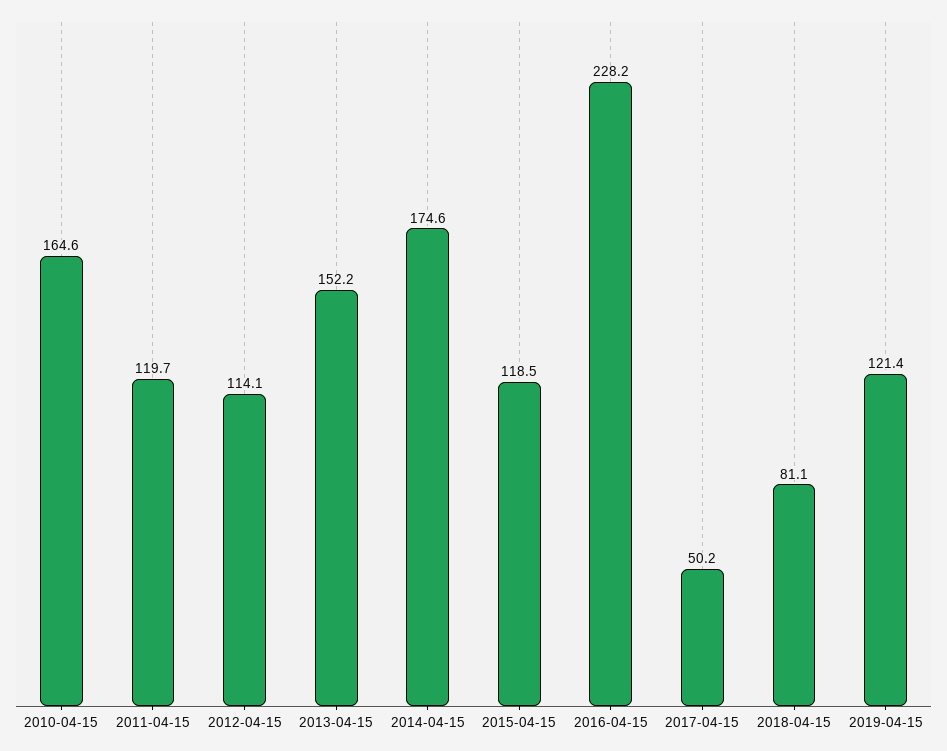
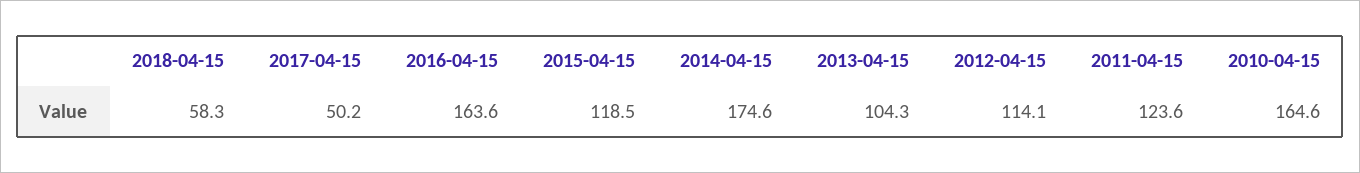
2011-04-15: 119.7 -> 123.6
2013-04-15: 152.2 -> 104.3
2016-04-15: 228.2 -> 163.6
2018-04-15: 81.1 -> 58.3
2019-04-15: 121.4 -> none

